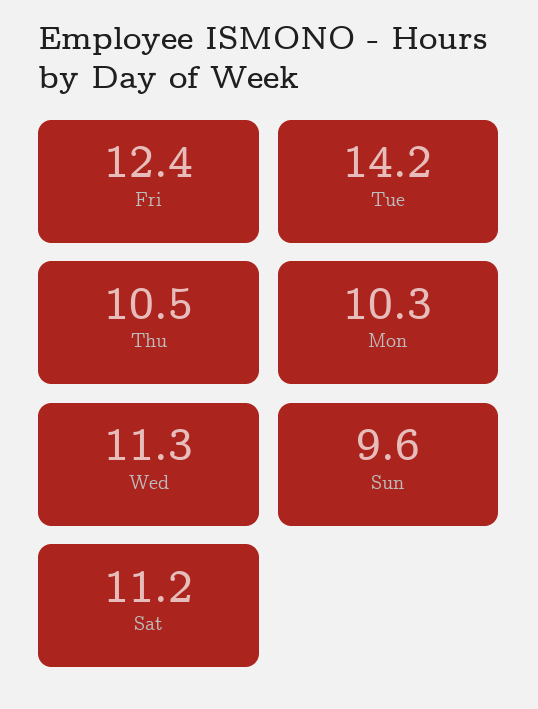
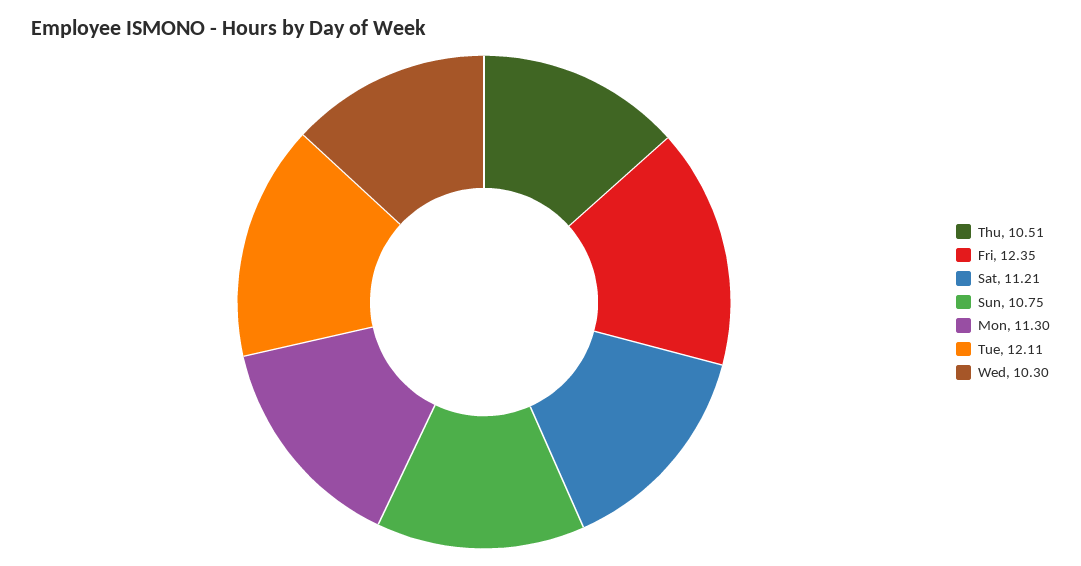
Tue: 14.2 -> 12.11
Mon: 10.3 -> 11.3
Wed: 11.3 -> 10.3
Sun: 9.6 -> 10.75

